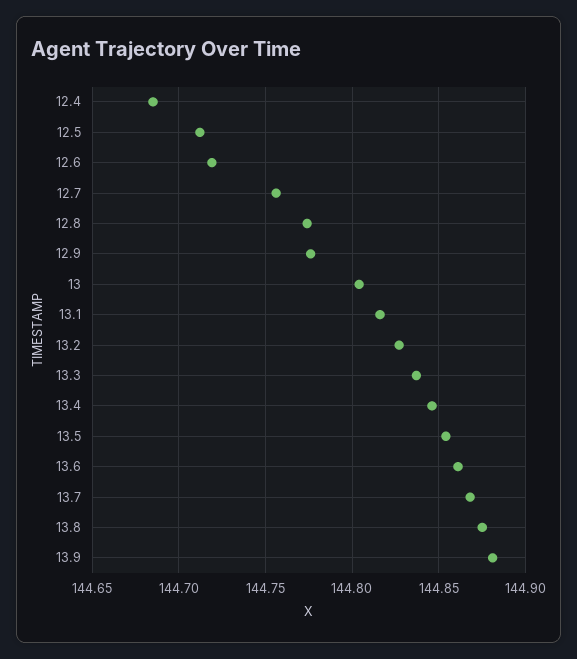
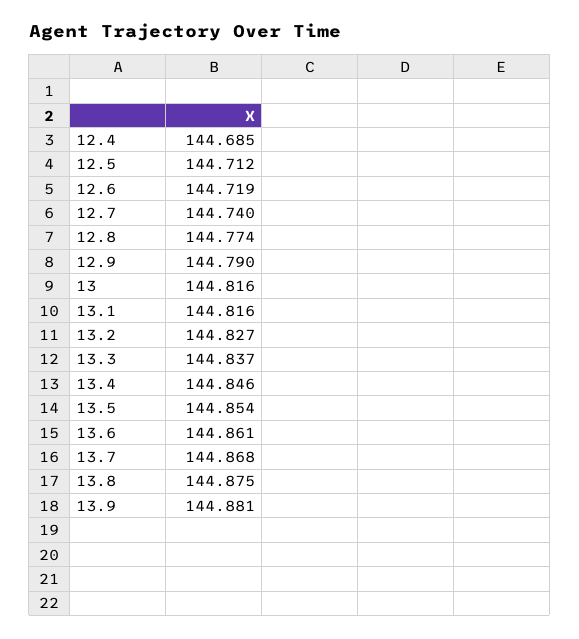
12.7: 144.755 -> 144.74
12.9: 144.775 -> 144.79
13: 144.805 -> 144.816

